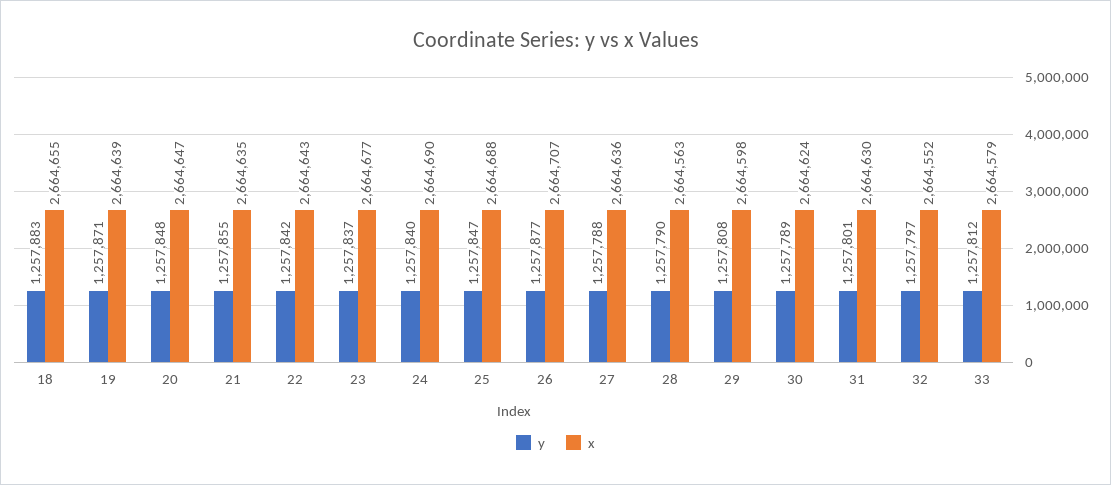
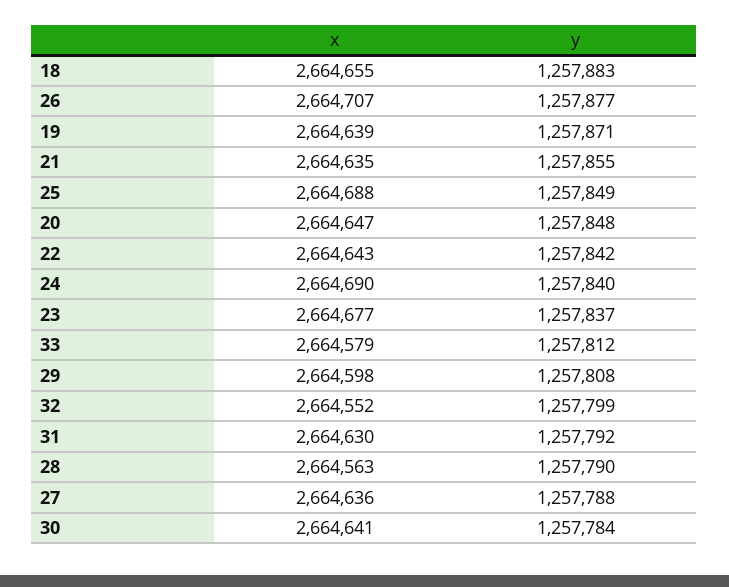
y, 25: 1257847 -> 1257849
y, 30: 1257789 -> 1257784
x, 30: 2664624 -> 2664641
y, 31: 1257801 -> 1257792
y, 32: 1257797 -> 1257799

